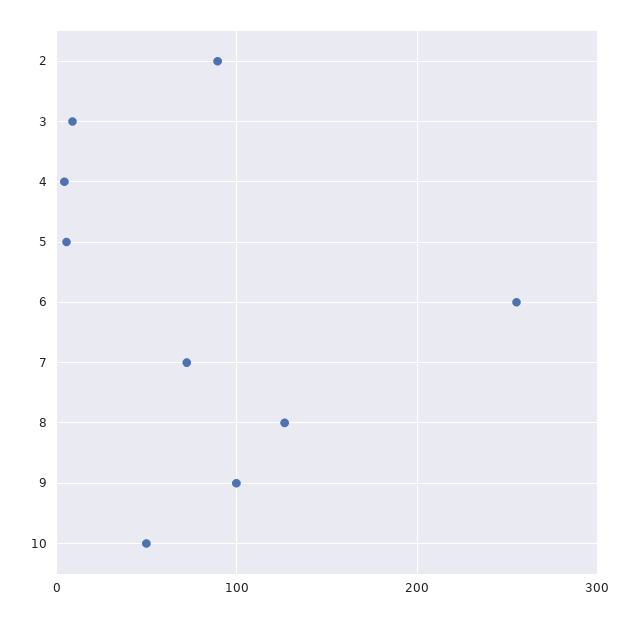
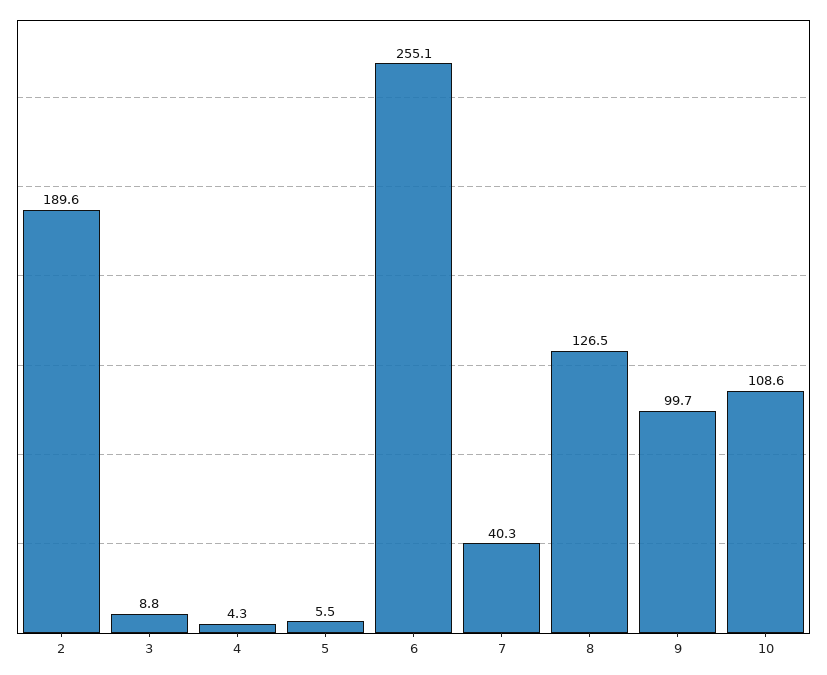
2: 90 -> 189.6
7: 70 -> 40.3
10: 50 -> 108.6

